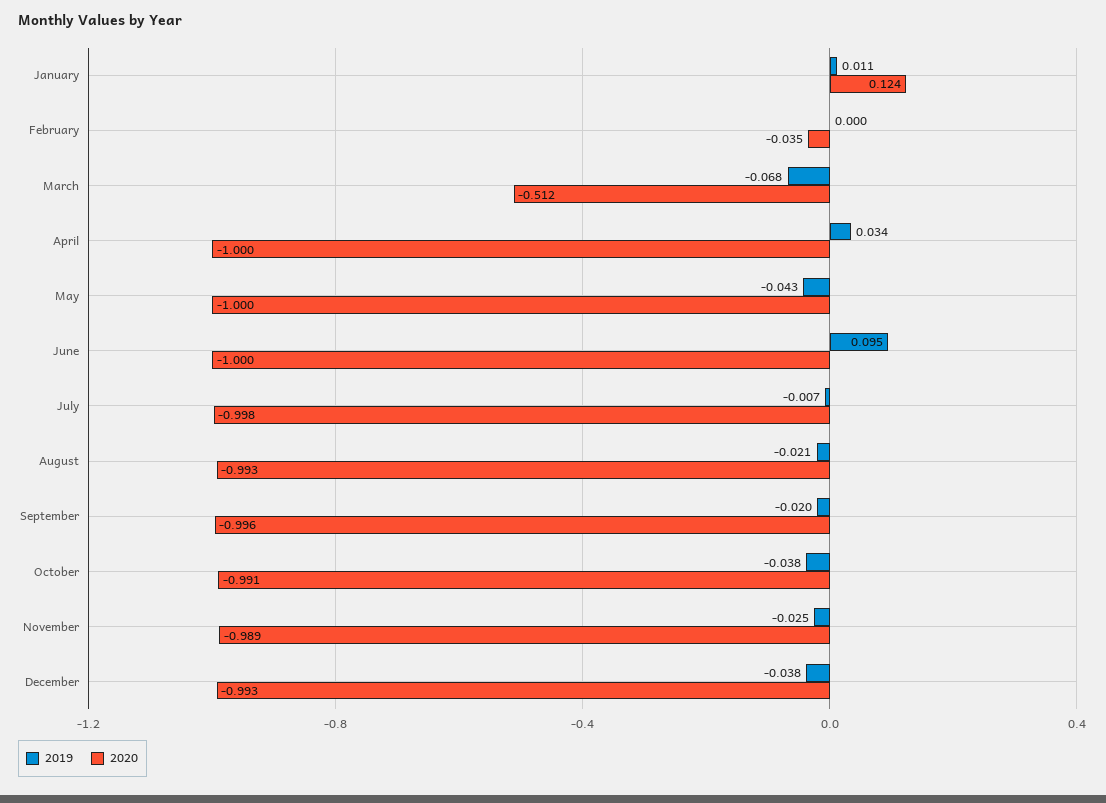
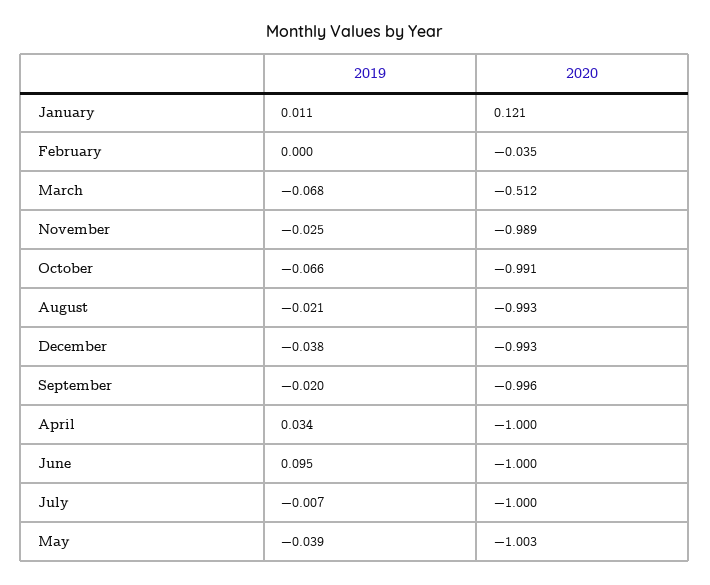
2020, January: 0.124 -> 0.121
2019, May: -0.043 -> -0.039
2020, May: -1 -> -1.003
2020, July: -0.998 -> -1
2019, October: -0.038 -> -0.066

